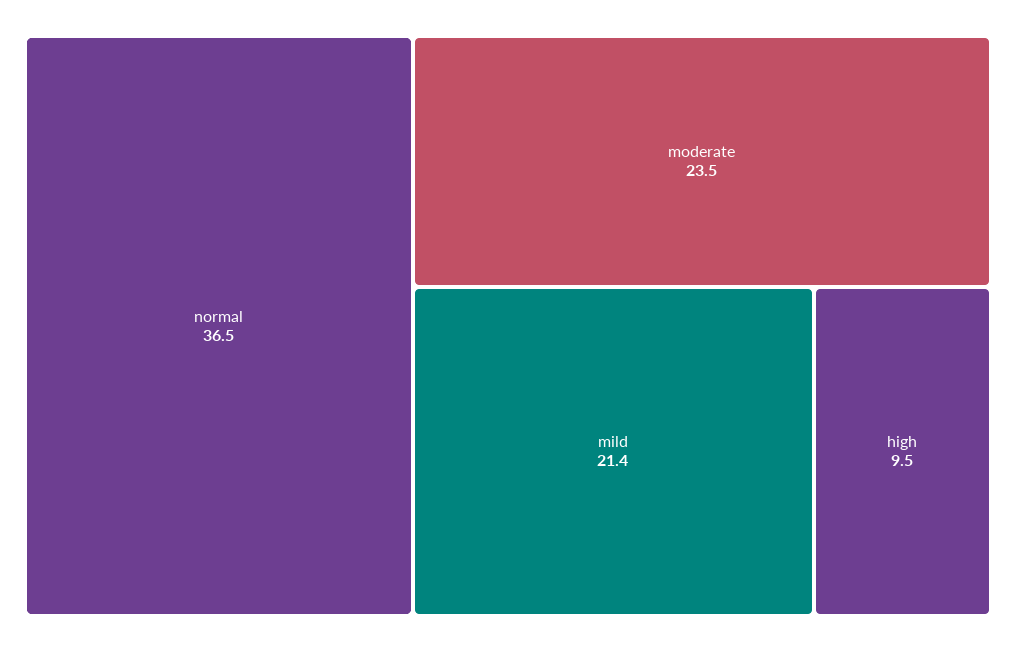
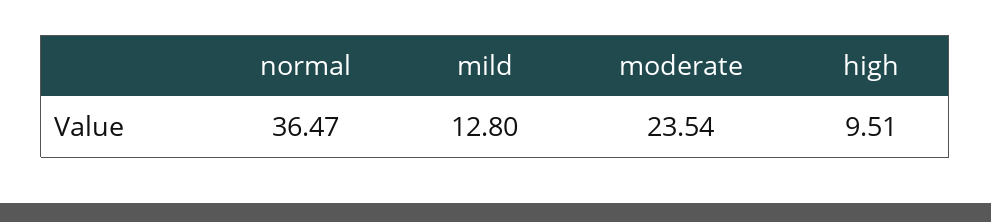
mild: 21.4 -> 12.8

